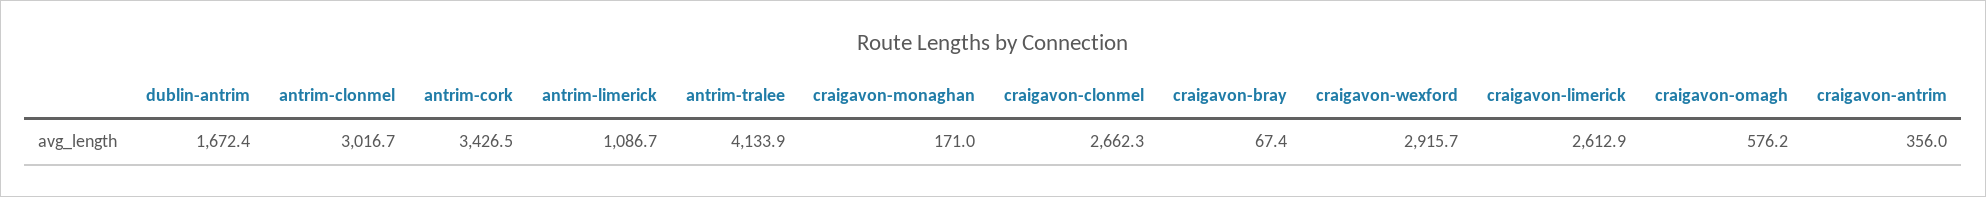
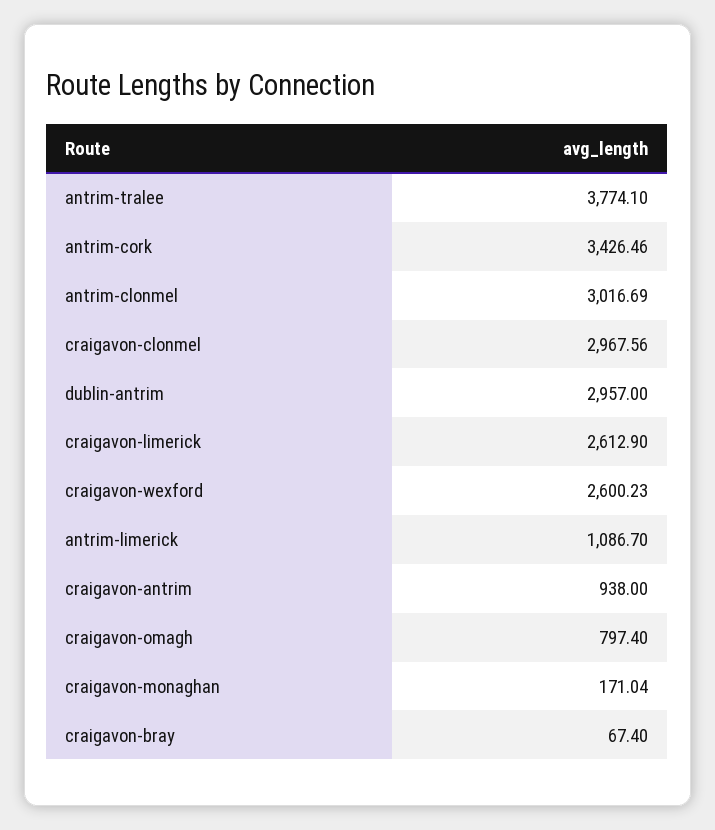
dublin-antrim: 1672.4 -> 2957
antrim-tralee: 4133.9 -> 3774.1
craigavon-clonmel: 2662.3 -> 2967.56
craigavon-wexford: 2915.7 -> 2600.23
craigavon-omagh: 576.2 -> 797.4
craigavon-antrim: 356 -> 938

